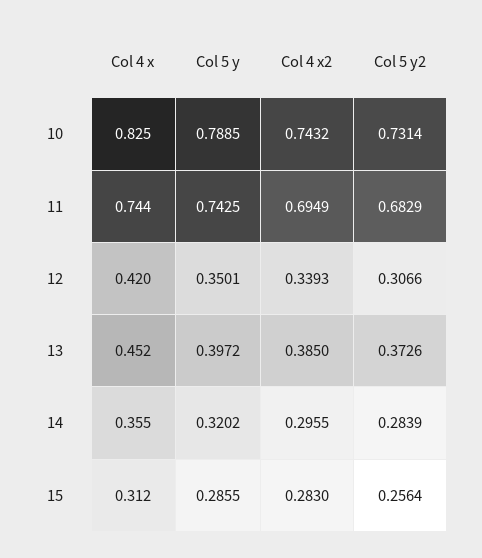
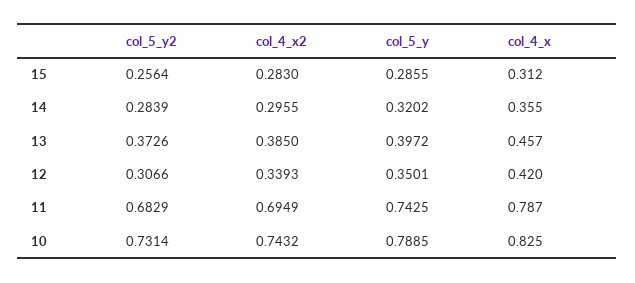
Col 4 x, 11: 0.744 -> 0.787
Col 4 x, 13: 0.452 -> 0.457

